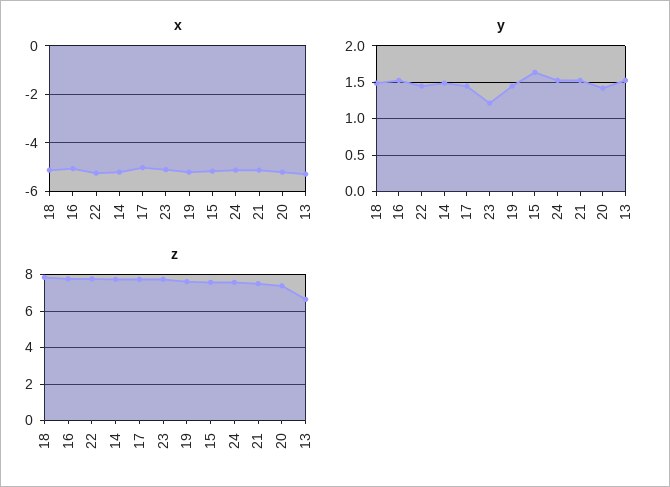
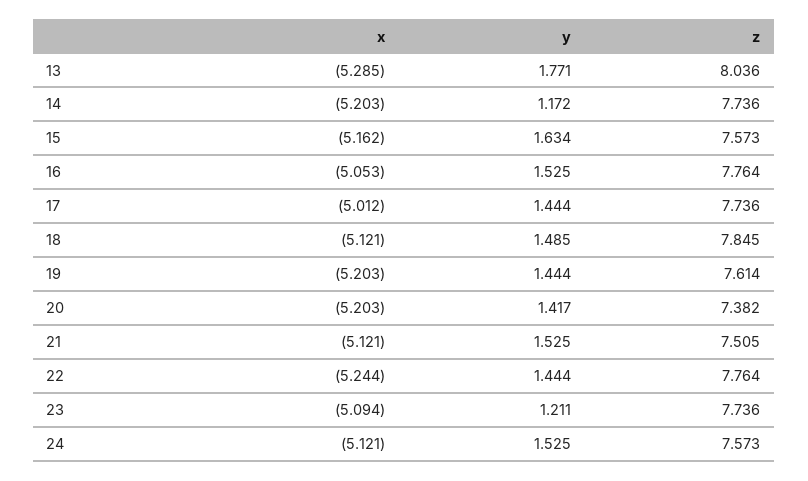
y, 14: 1.5 -> 1.172
y, 13: 1.5 -> 1.771
z, 13: 6.5 -> 8.036

